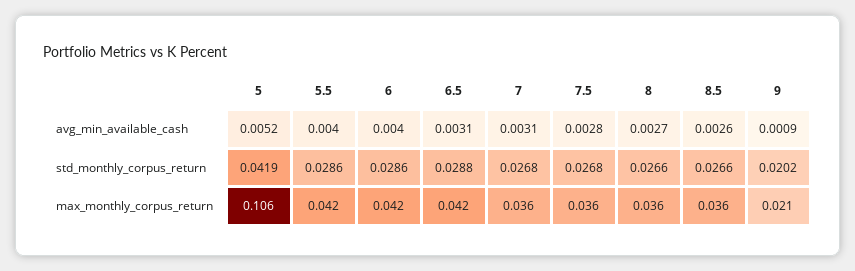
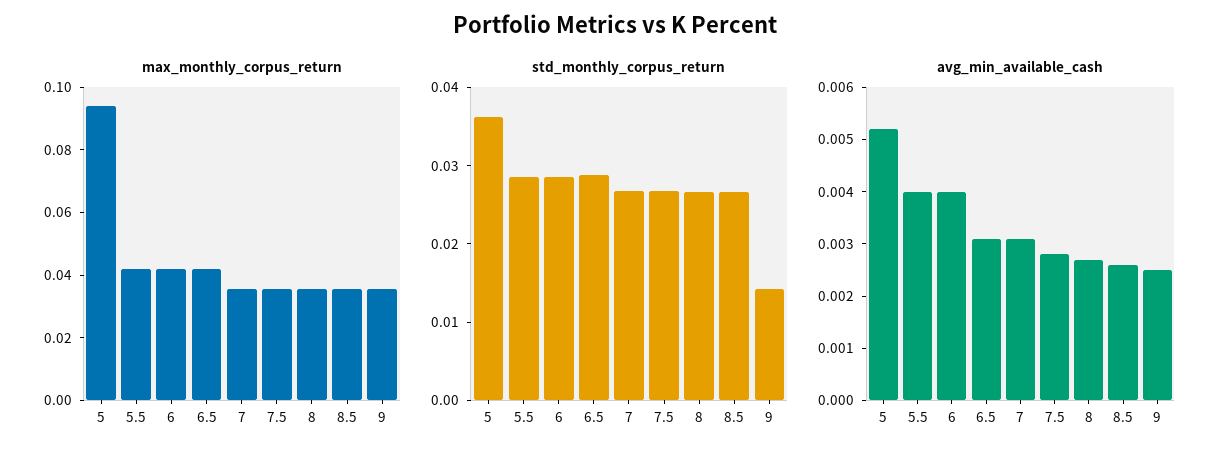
avg_min_available_cash, 9: 0.0009 -> 0.0025
std_monthly_corpus_return, 5: 0.0419 -> 0.036
std_monthly_corpus_return, 9: 0.0202 -> 0.014
max_monthly_corpus_return, 5: 0.106 -> 0.095
max_monthly_corpus_return, 9: 0.021 -> 0.035

